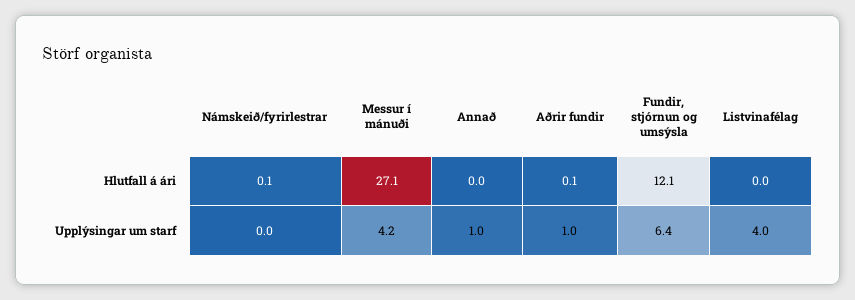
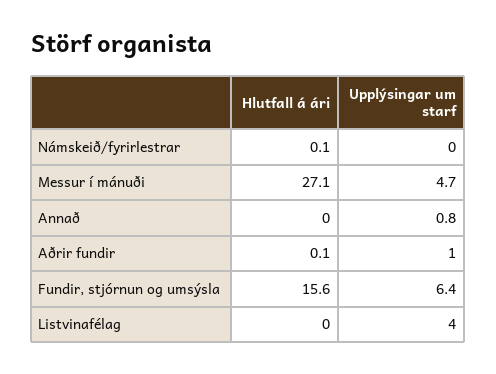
Fundir, stjórnun og umsýsla, Hlutfall á ári: 12.1 -> 15.6
Messur í mánuði, Upplýsingar um starf: 4.2 -> 4.7
Annað, Upplýsingar um starf: 1 -> 0.8

